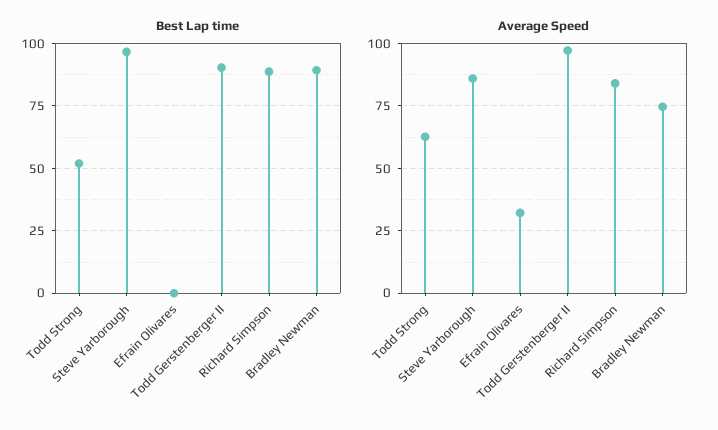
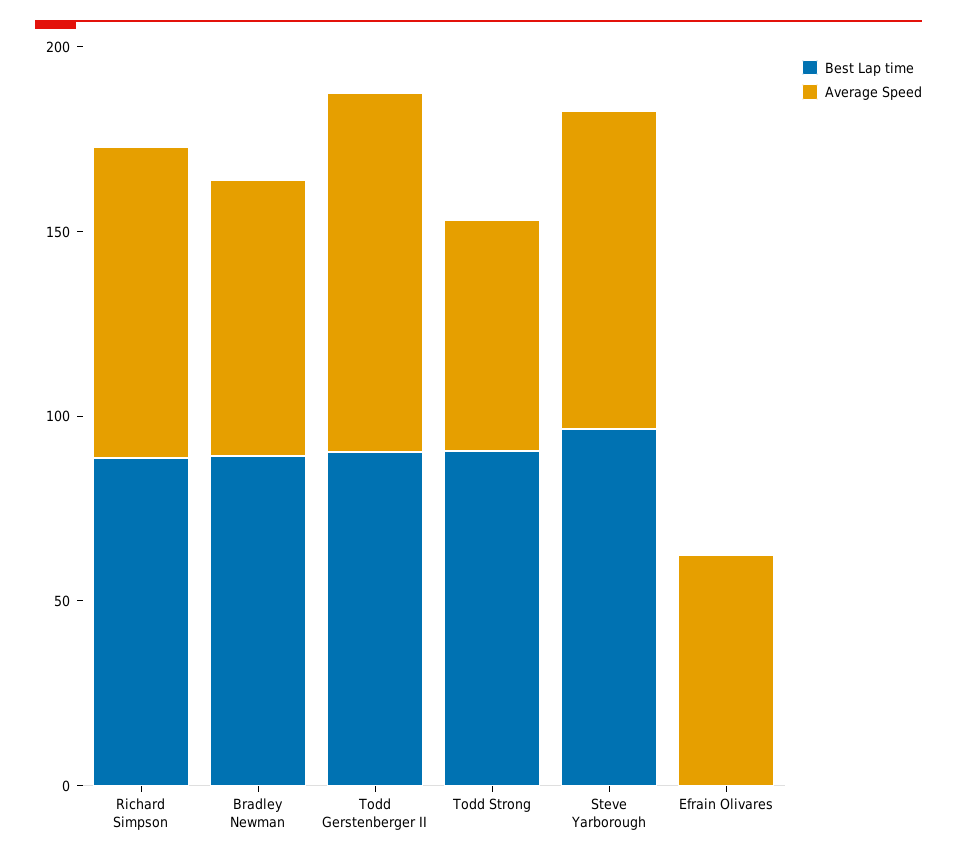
Best Lap time, Todd Strong: 52.5 -> 90
Average Speed, Efrain Olivares: 32.5 -> 60

